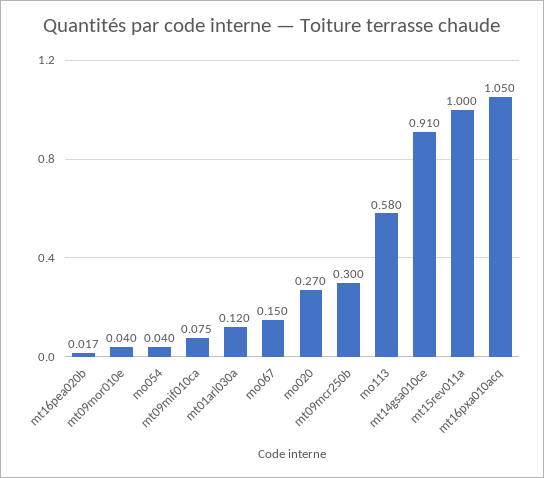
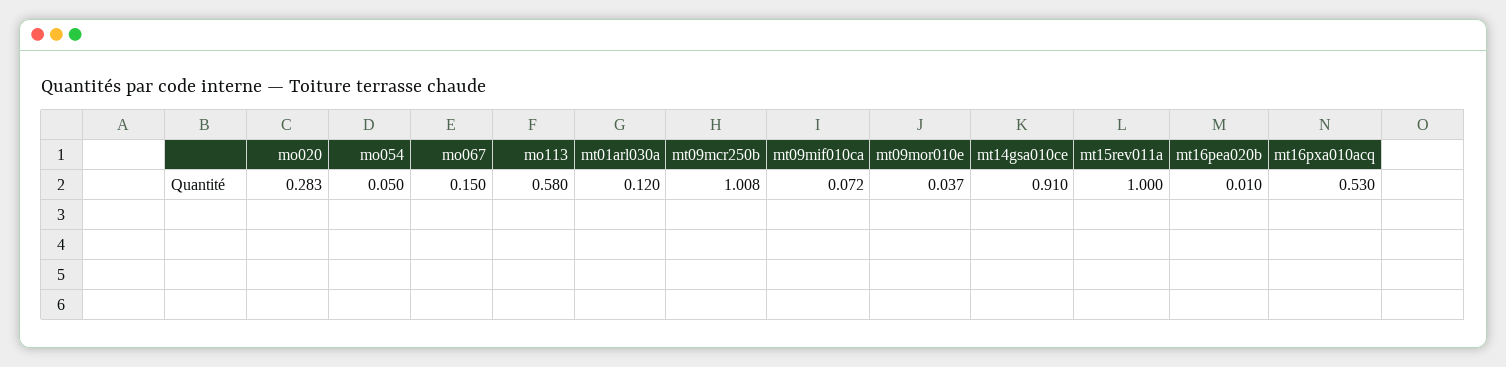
mt16pea020b: 0.017 -> 0.01
mt09mor010e: 0.04 -> 0.037
mo054: 0.04 -> 0.05
mt09mif010ca: 0.075 -> 0.072
mo020: 0.27 -> 0.283
mt09mcr250b: 0.3 -> 1.008
mt16pxa010acq: 1.05 -> 0.53

